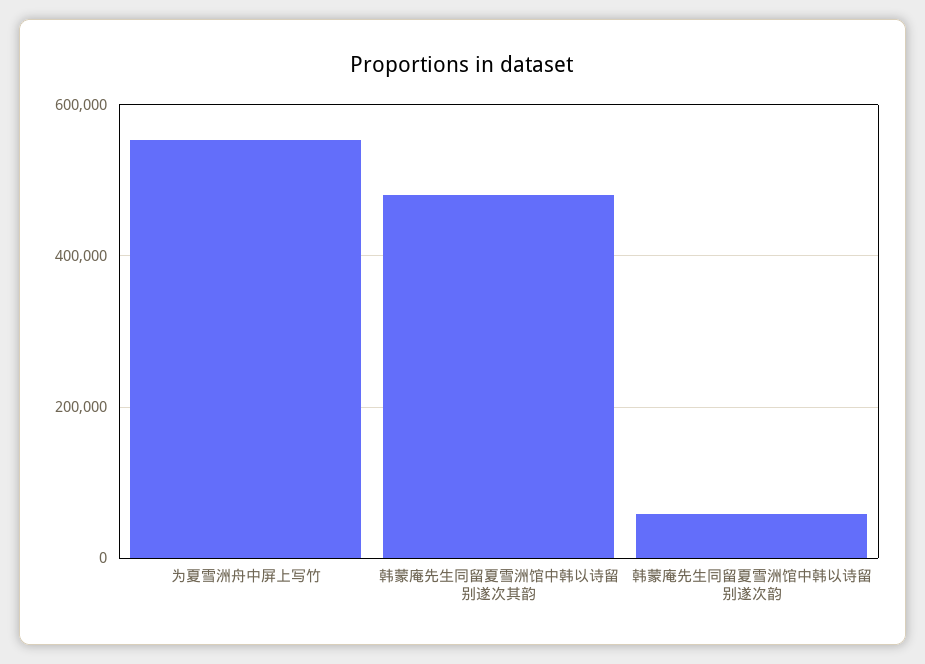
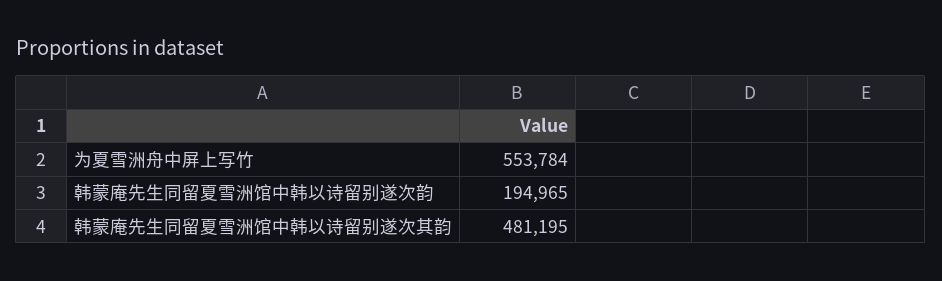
韩蒙庵先生同留夏雪洲馆中韩以诗留别遂次韵: 60000 -> 194965

